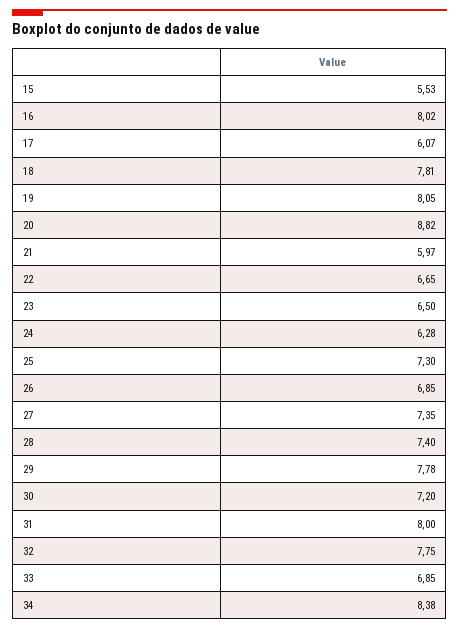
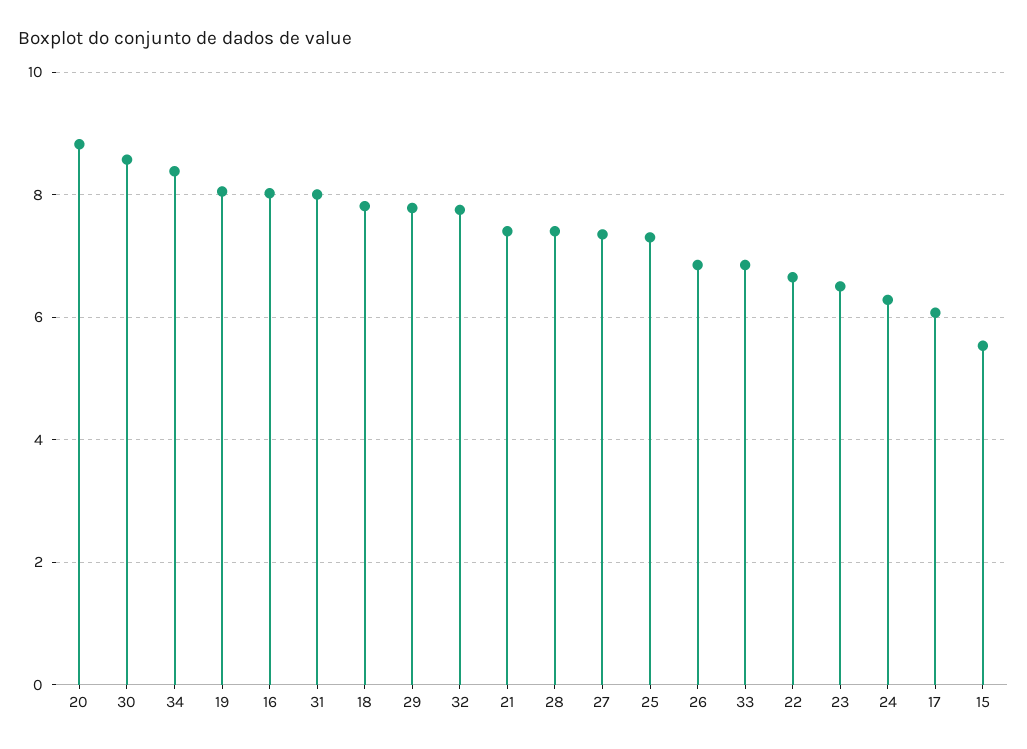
21: 5.97 -> 7.4
30: 7.2 -> 8.6

